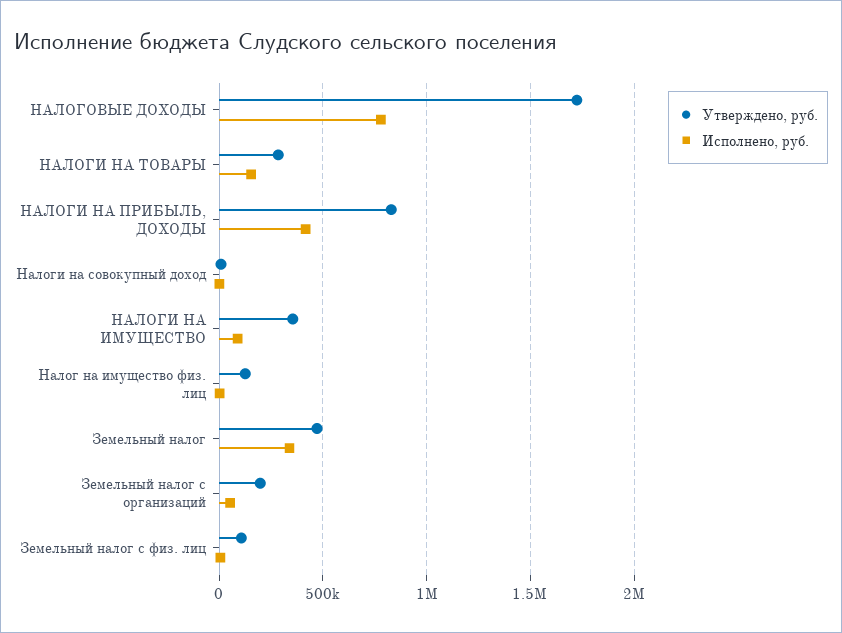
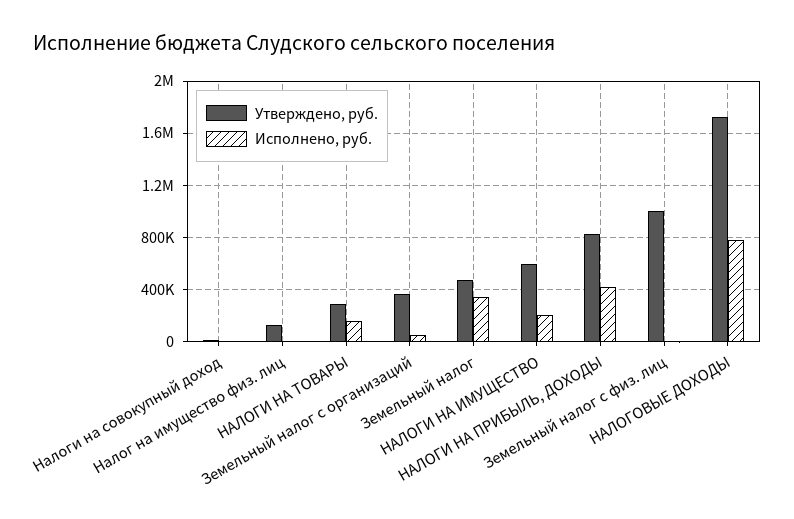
Утверждено, руб., НАЛОГИ НА ИМУЩЕСТВО: 350000 -> 600000
Исполнено, руб., НАЛОГИ НА ИМУЩЕСТВО: 100000 -> 200000
Утверждено, руб., Земельный налог с организаций: 200000 -> 350000
Утверждено, руб., Земельный налог с физ. лиц: 100000 -> 1000000

